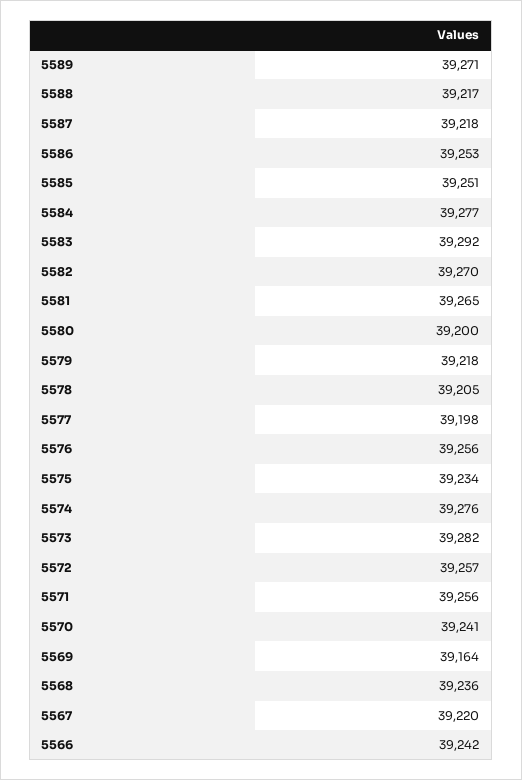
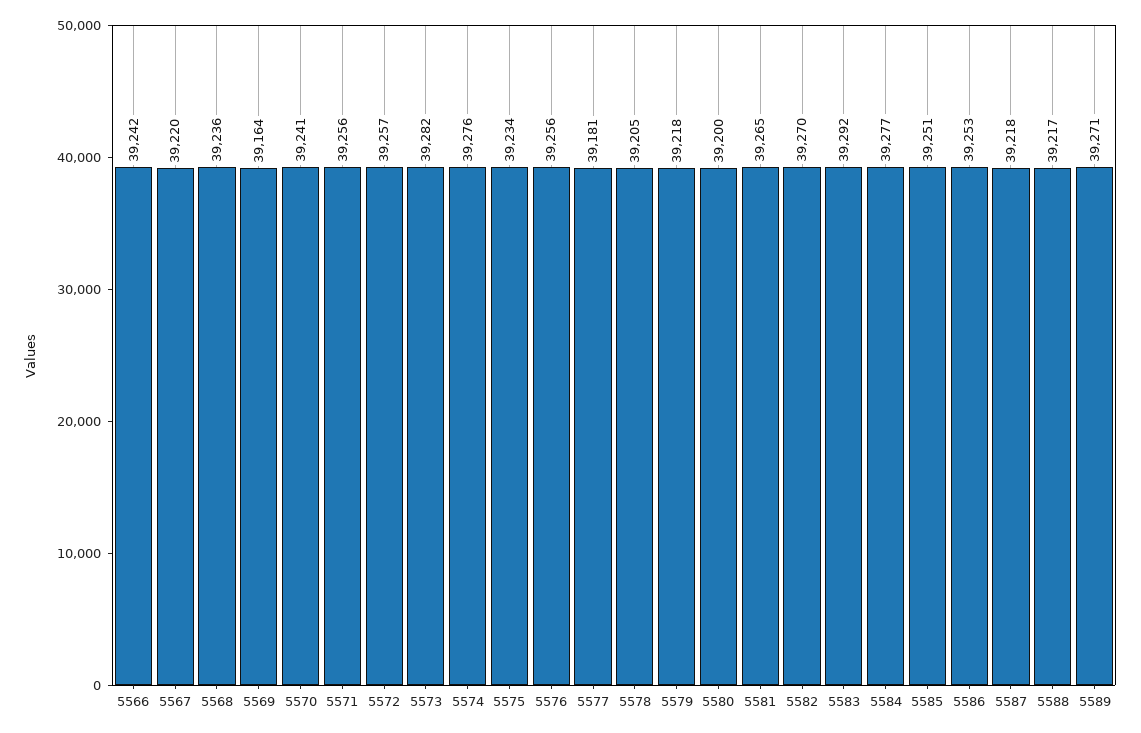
5577: 39198 -> 39181

